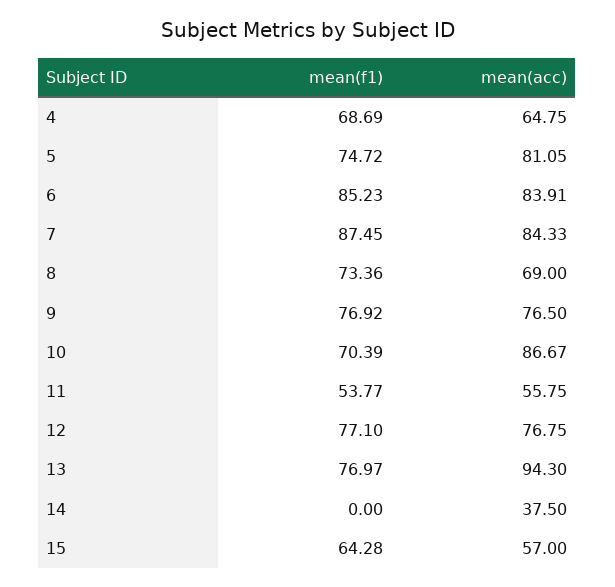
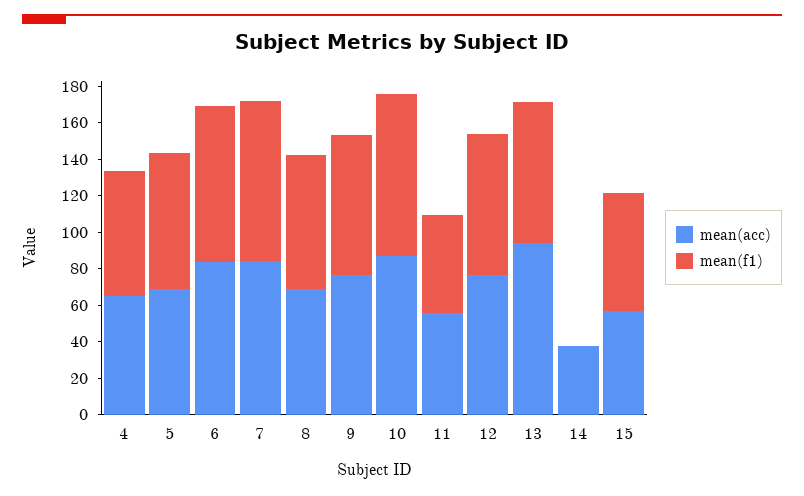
mean(acc), 5: 81.05 -> 70
mean(f1), 10: 70.39 -> 90

